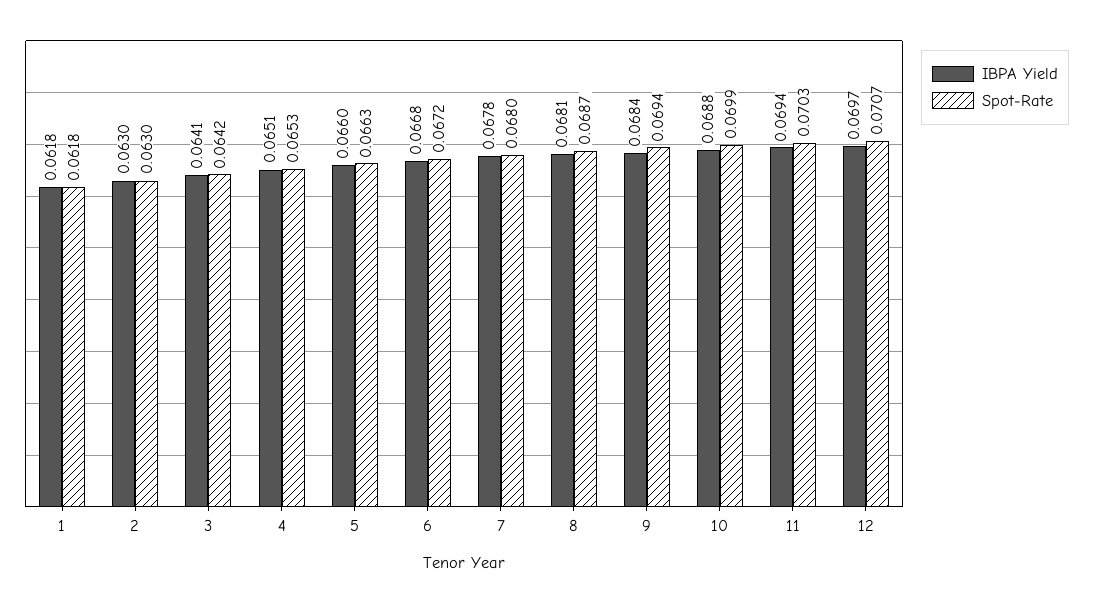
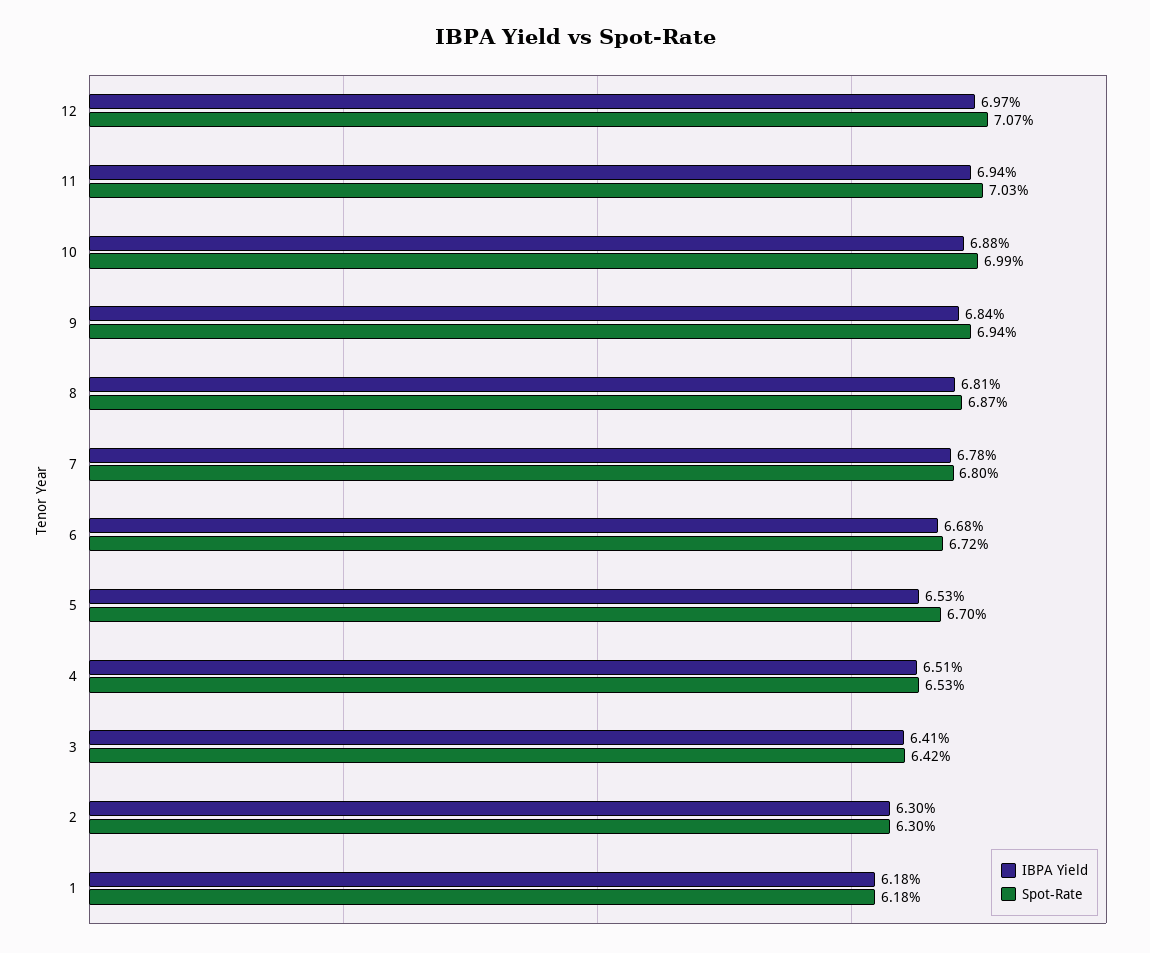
IBPA Yield, 5: 0.066 -> 0.0653
Spot-Rate, 5: 0.0663 -> 0.067

